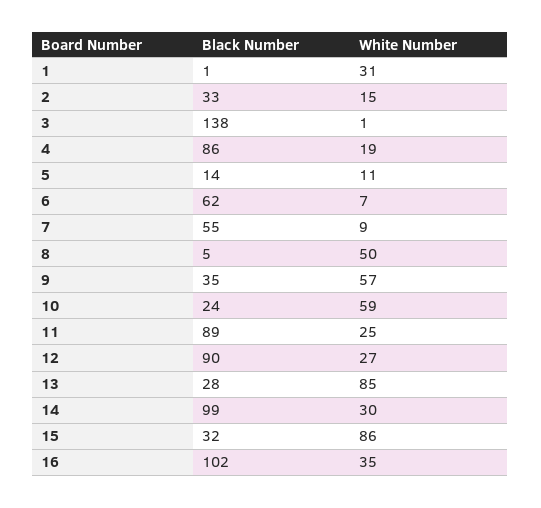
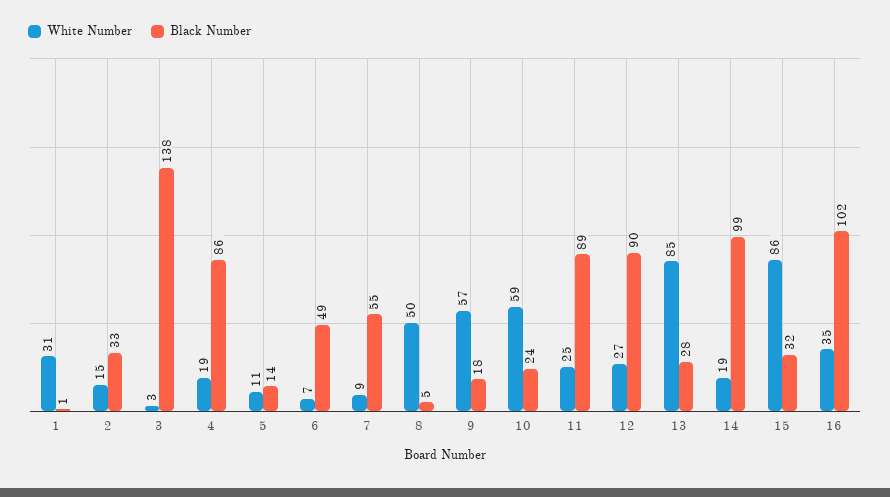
White Number, 3: 1 -> 3
Black Number, 6: 62 -> 49
Black Number, 9: 35 -> 18
White Number, 14: 30 -> 19

